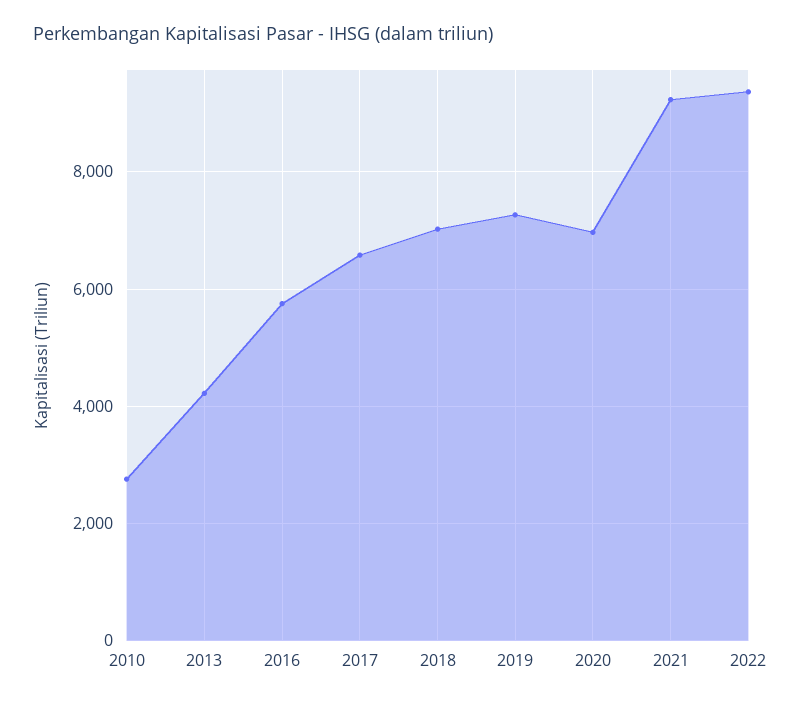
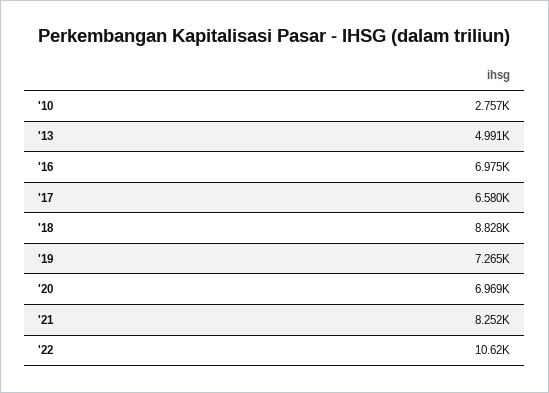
2013: 4200 -> 4991
2016: 5800 -> 6975
2018: 7000 -> 8828
2021: 9200 -> 8252
2022: 9400 -> 10620

